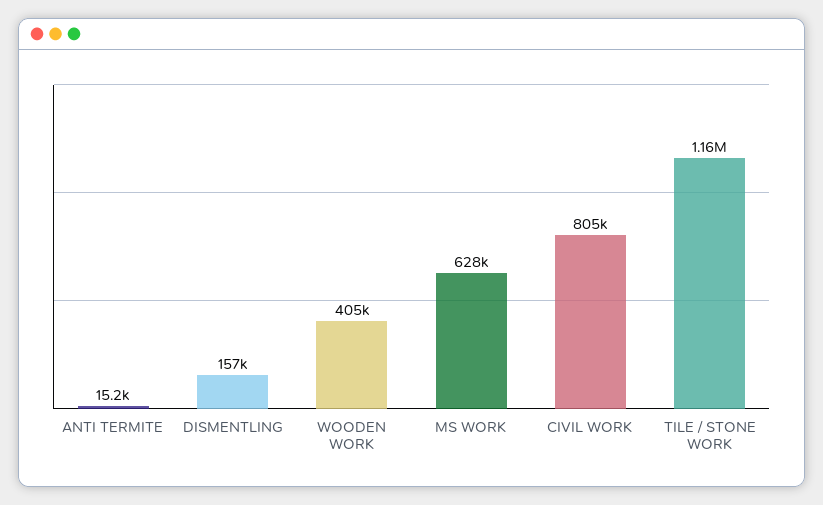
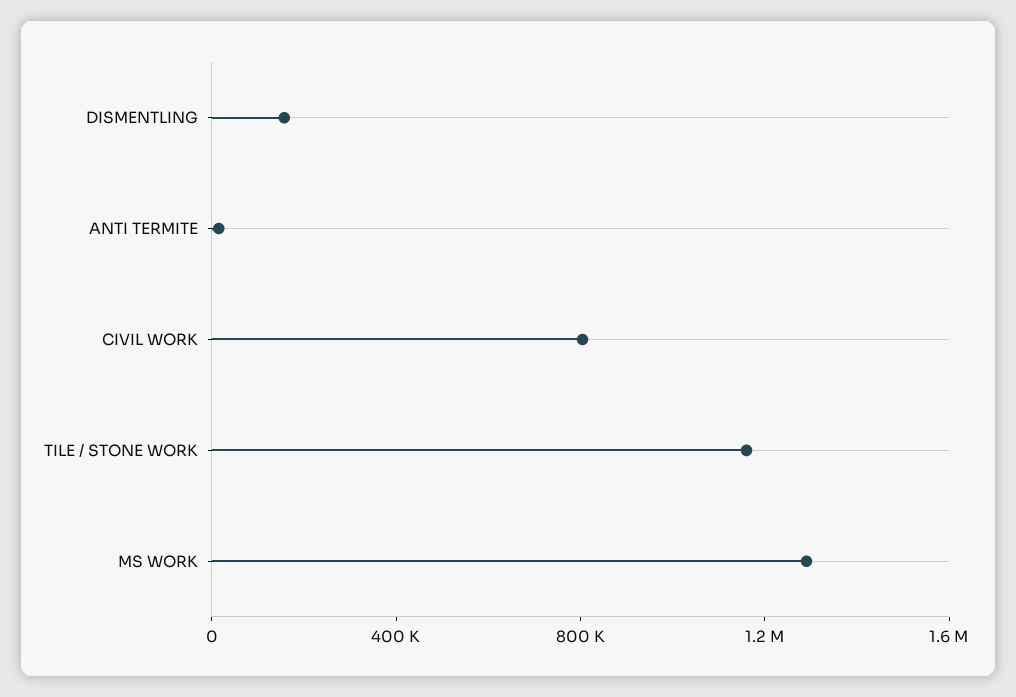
WOODEN WORK: 405000 -> none
MS WORK: 628000 -> 1300000

